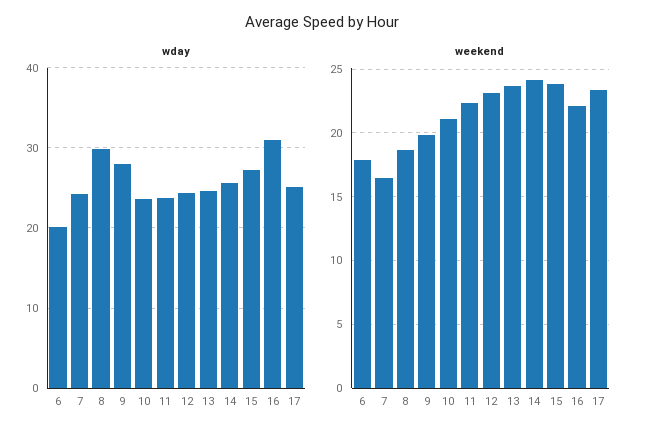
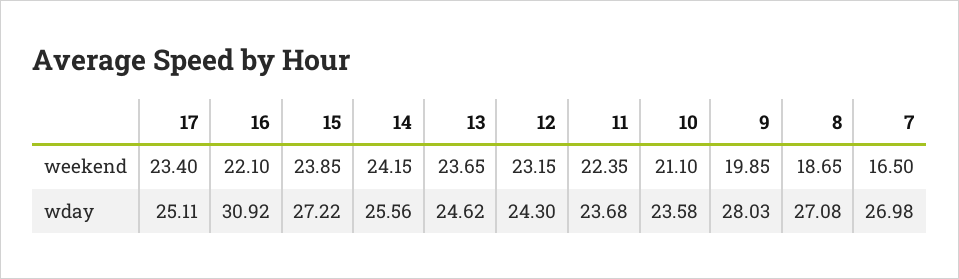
wday, 6: 20 -> none
wday, 7: 24 -> 26.98
wday, 8: 30 -> 27.08
weekend, 6: 18 -> none

